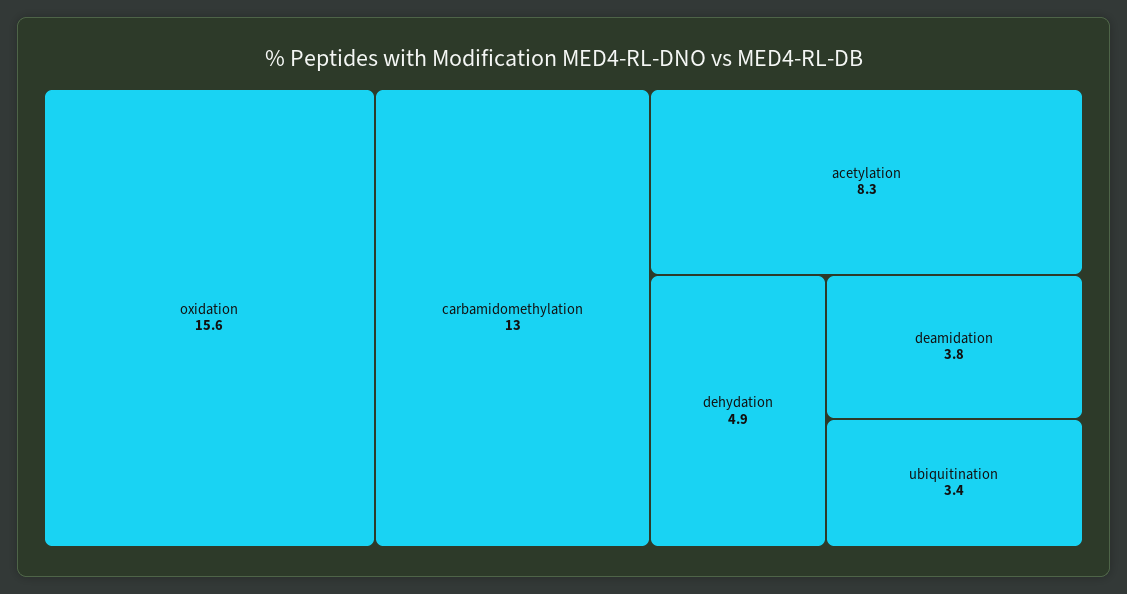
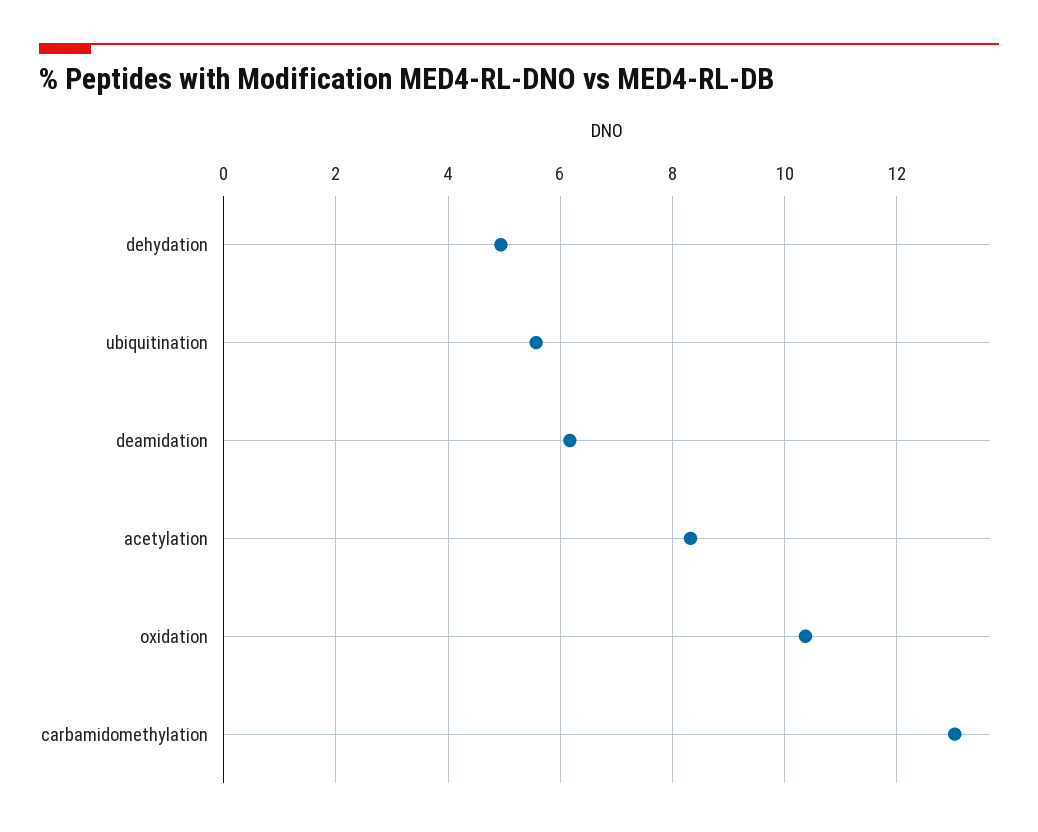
oxidation: 15.6 -> 10.4
deamidation: 3.8 -> 6.2
ubiquitination: 3.4 -> 5.6

